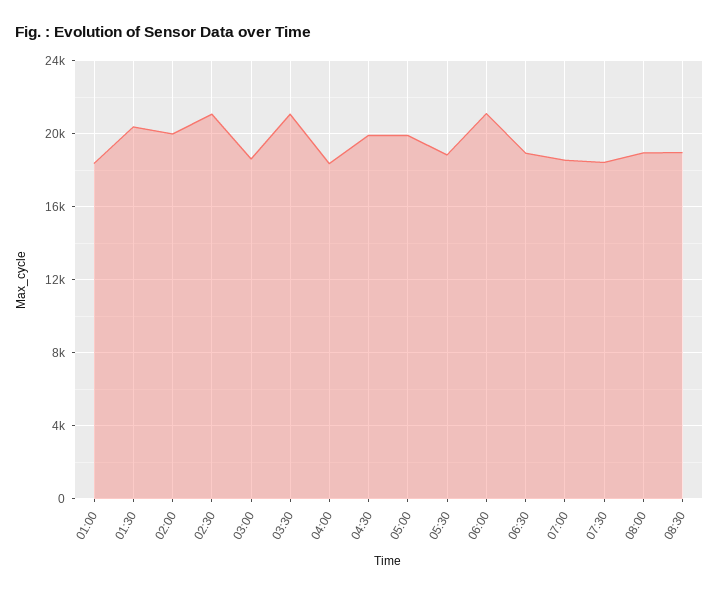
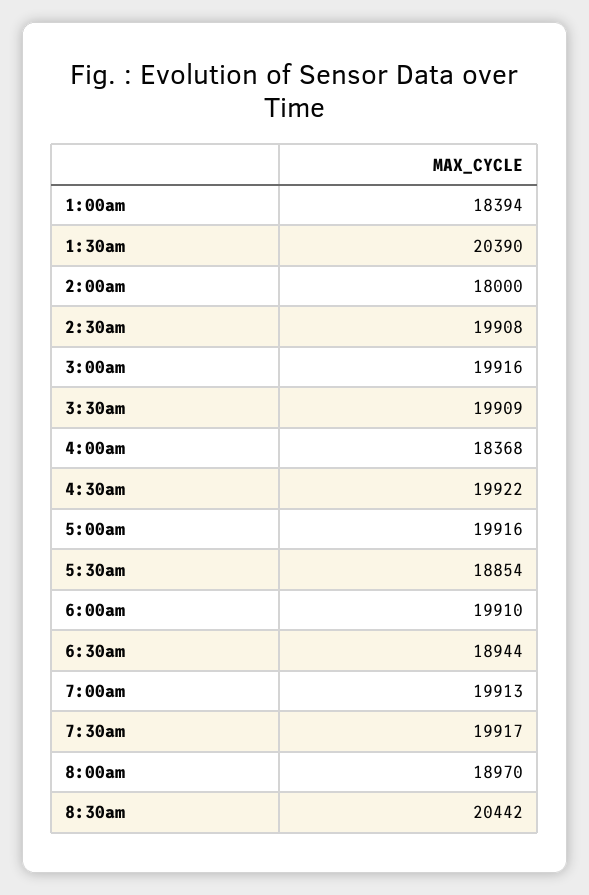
02:00: 20000 -> 18000
02:30: 21000 -> 19908
03:00: 18500 -> 19916
03:30: 21000 -> 19909
06:00: 21000 -> 19910
07:00: 18500 -> 19913
07:30: 18500 -> 19917
08:30: 19000 -> 20442

